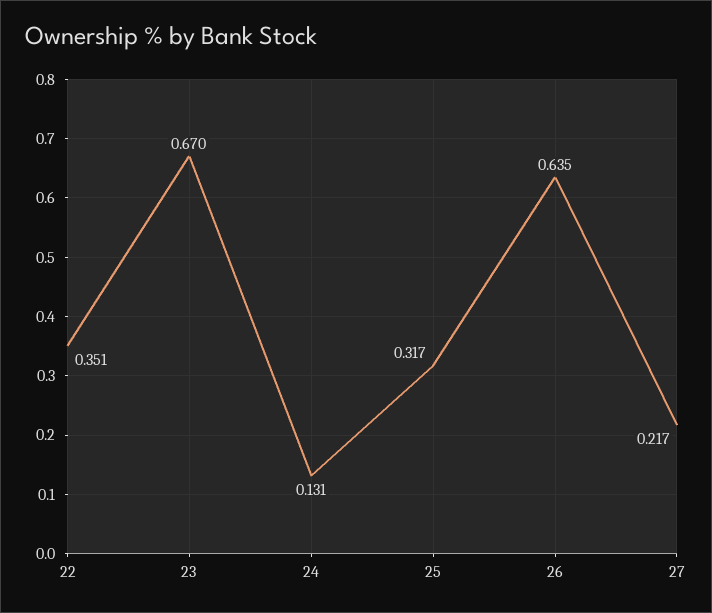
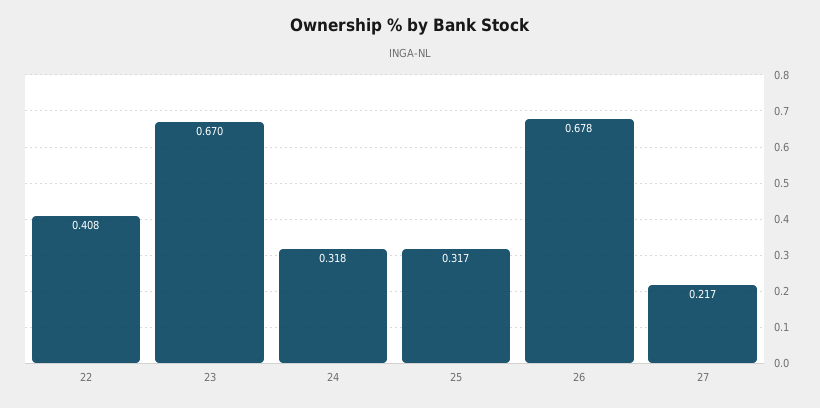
22: 0.351 -> 0.408
24: 0.131 -> 0.318
26: 0.635 -> 0.678

